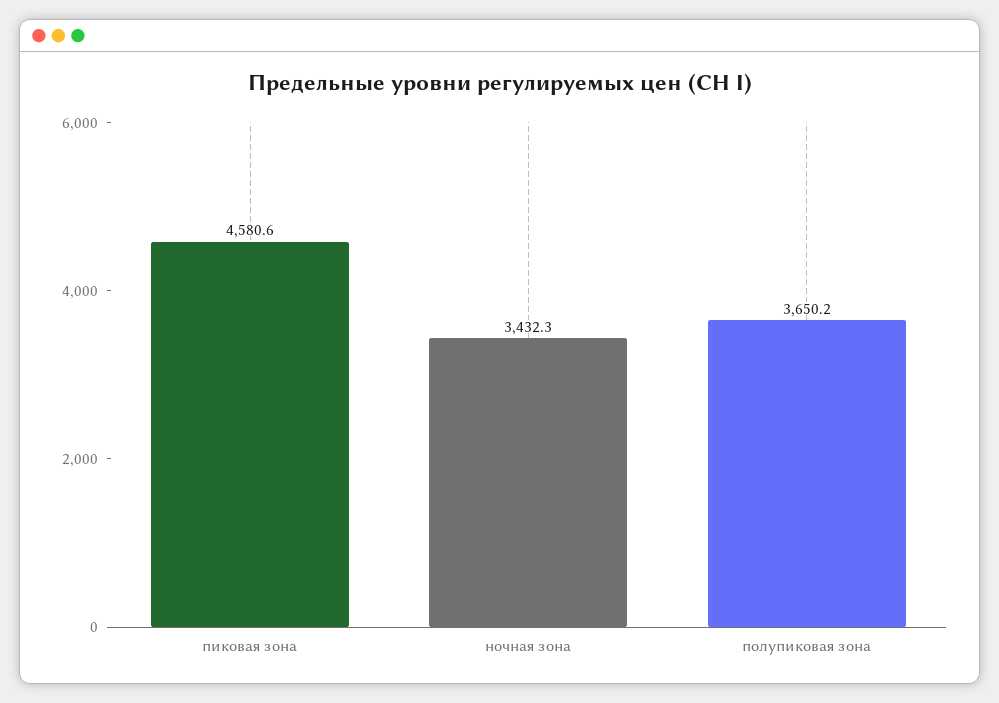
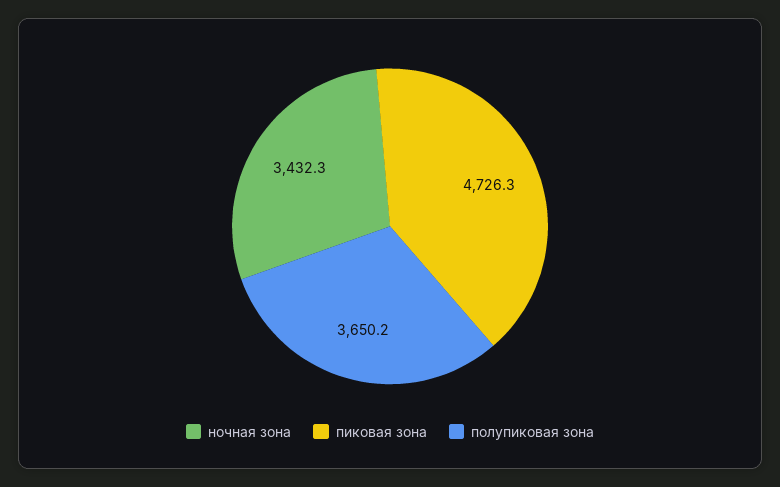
пиковая зона: 4580.6 -> 4726.3

